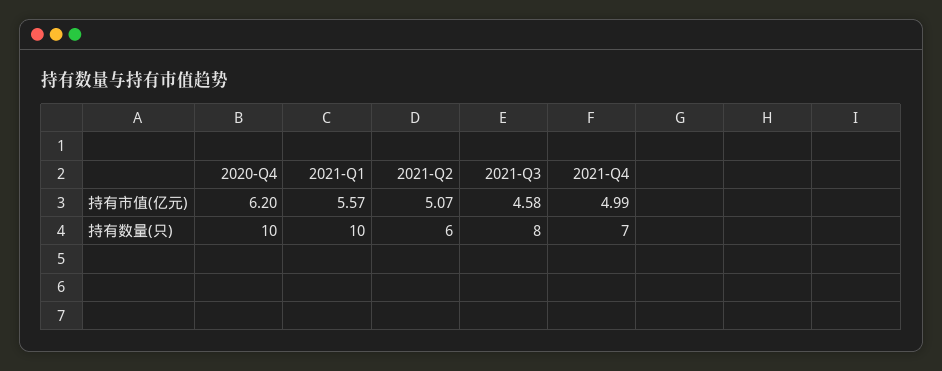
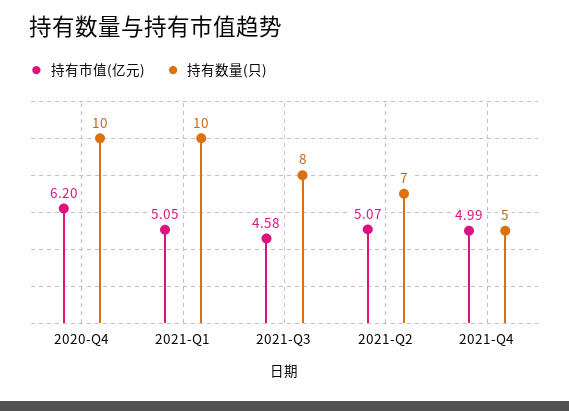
持有市值(亿元), 2021-Q1: 5.57 -> 5.05
持有数量(只), 2021-Q2: 6 -> 7
持有数量(只), 2021-Q4: 7 -> 5

